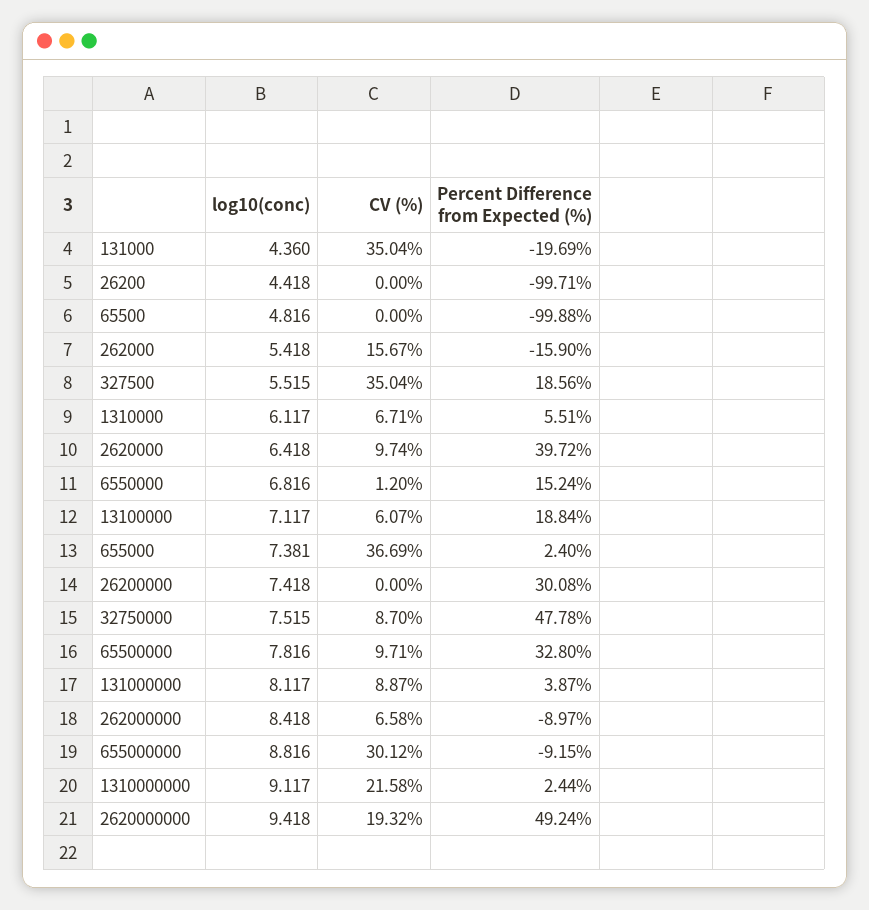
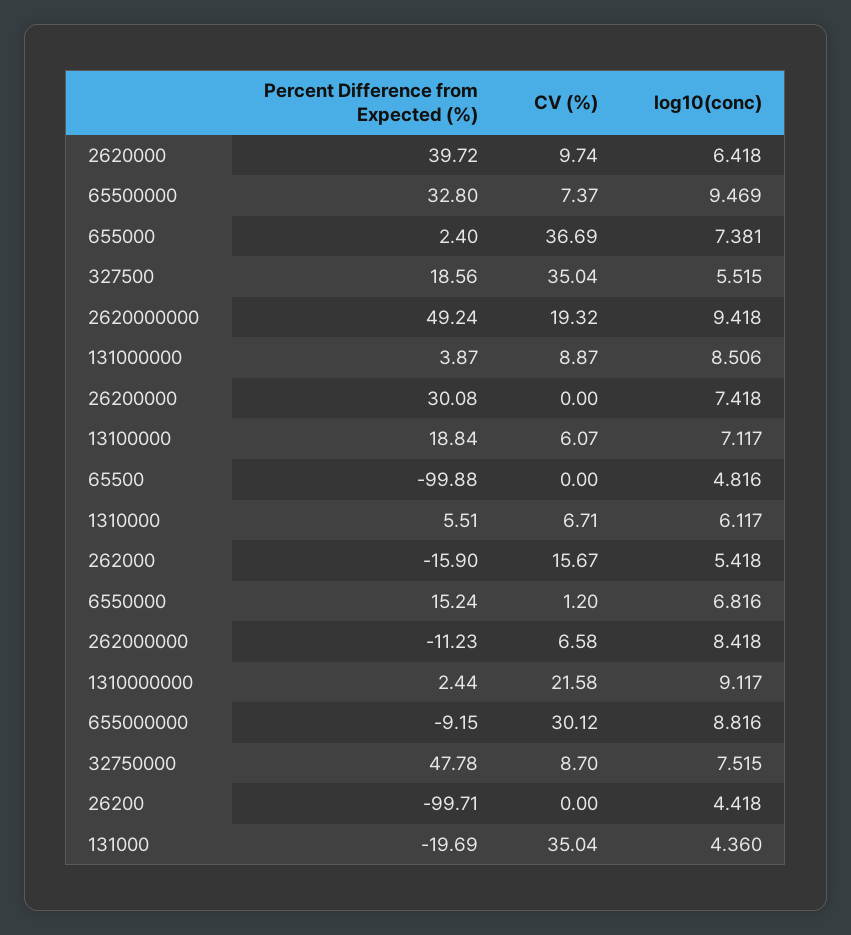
log10(conc), 65500000: 7.816 -> 9.469
CV (%), 65500000: 9.71 -> 7.37
log10(conc), 131000000: 8.117 -> 8.506
Percent Difference from Expected (%), 262000000: -8.97 -> -11.23

